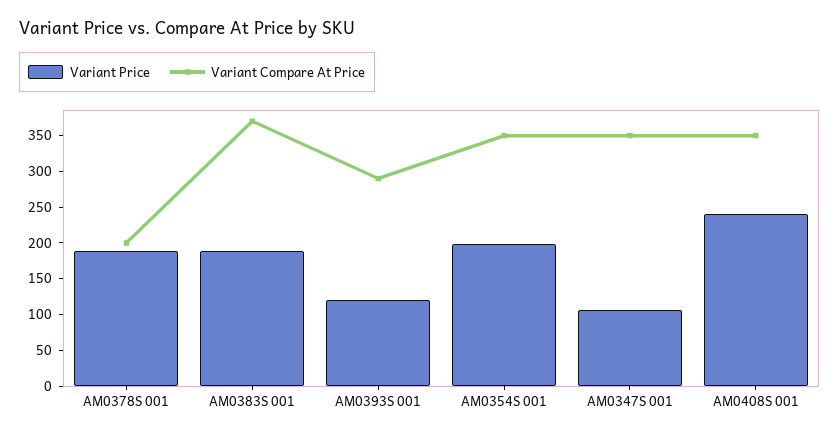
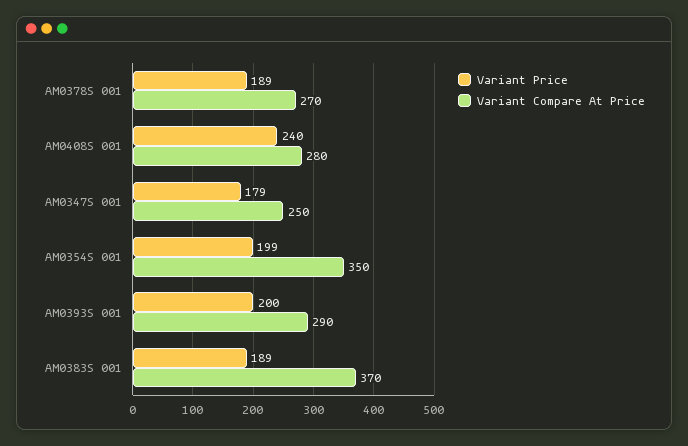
Variant Compare At Price, AM0378S 001: 200 -> 270
Variant Price, AM0393S 001: 125 -> 200
Variant Price, AM0347S 001: 100 -> 179
Variant Compare At Price, AM0347S 001: 350 -> 250
Variant Compare At Price, AM0408S 001: 350 -> 280

